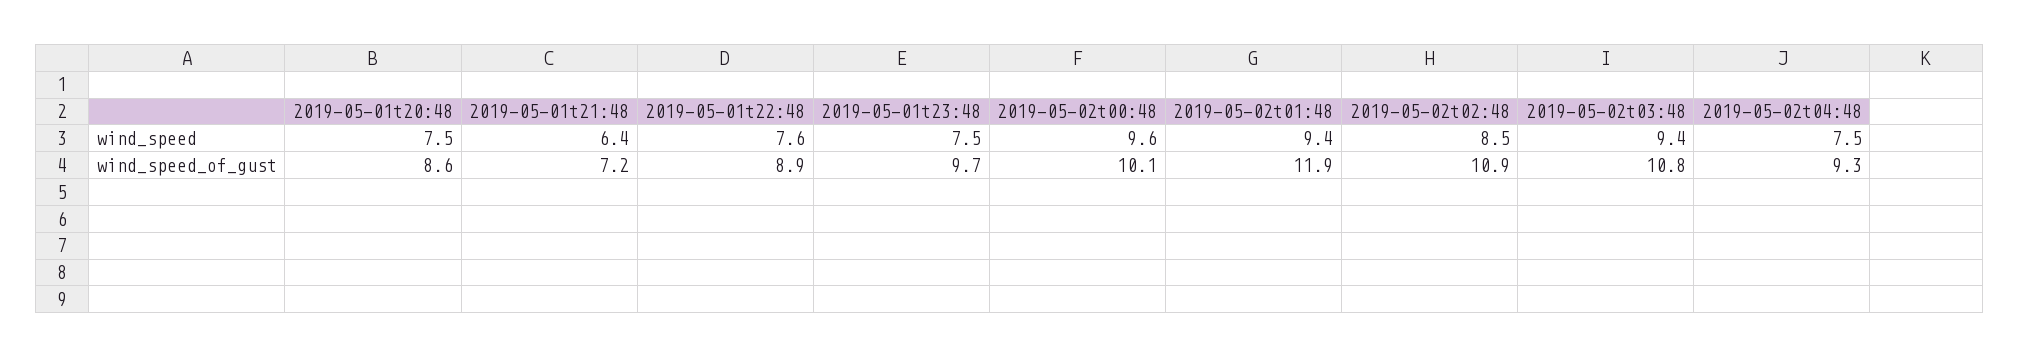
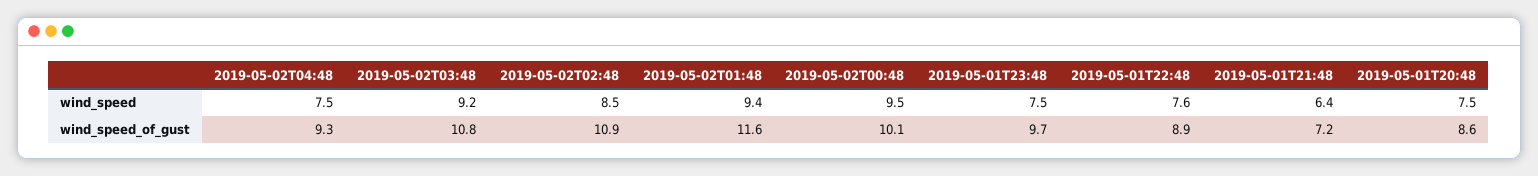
2019-05-02t00:48, wind_speed: 9.6 -> 9.5
2019-05-02t03:48, wind_speed: 9.4 -> 9.2
2019-05-02t01:48, wind_speed_of_gust: 11.9 -> 11.6

